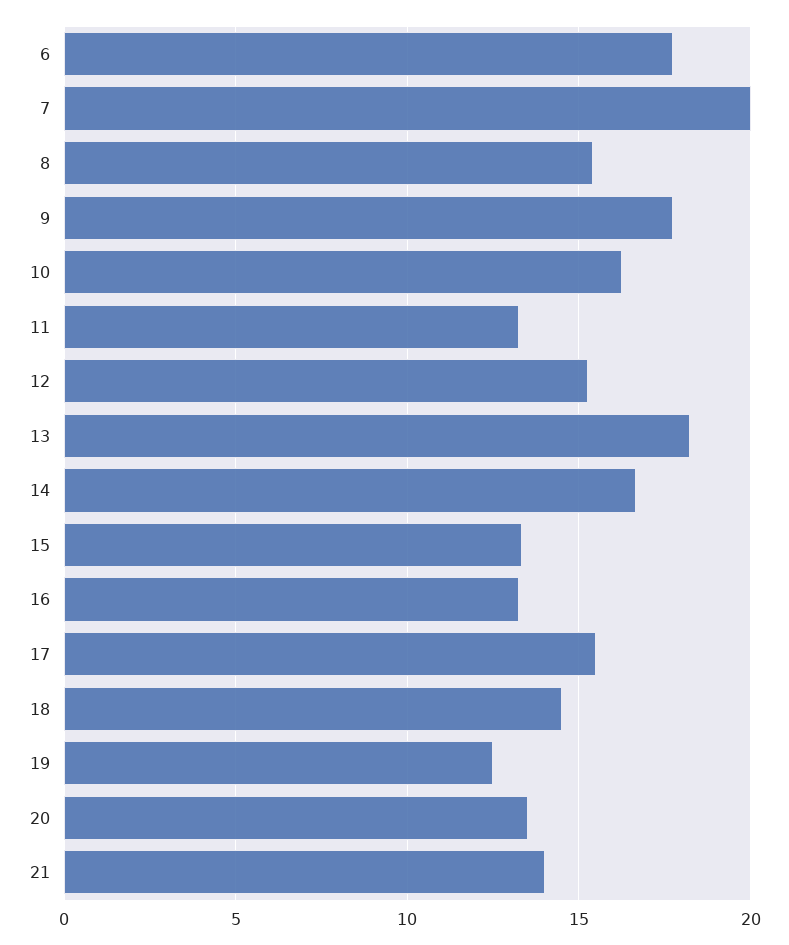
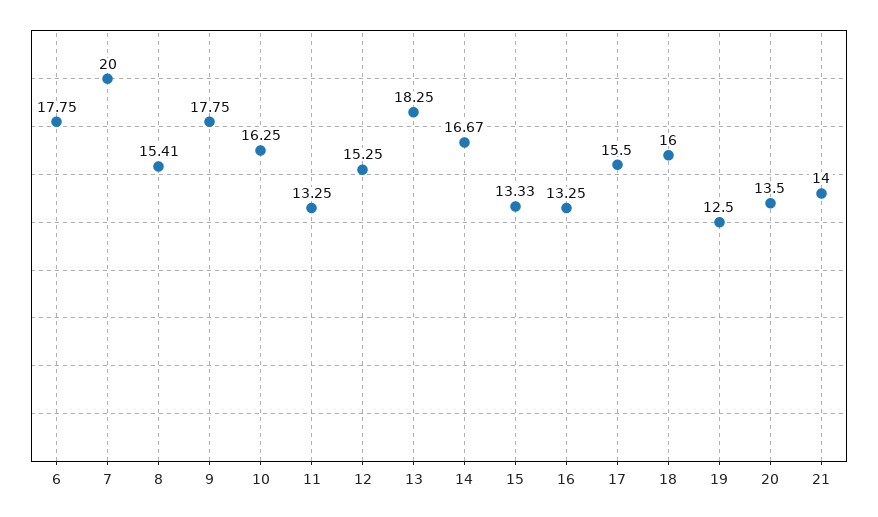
18: 14.5 -> 16

